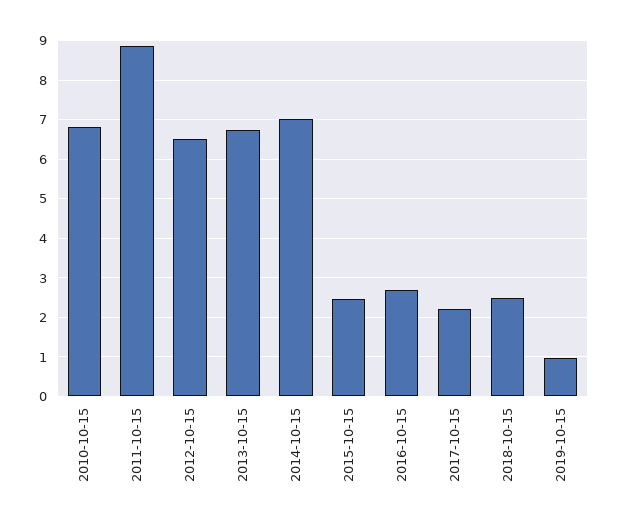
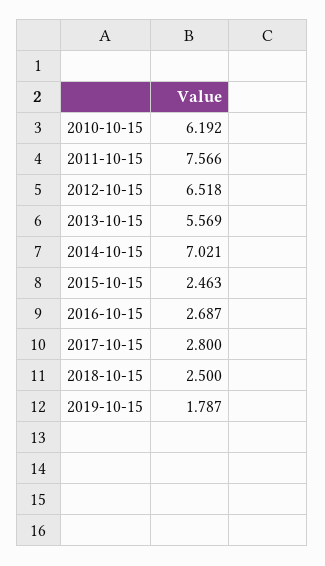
2010-10-15: 6.8 -> 6.192
2011-10-15: 8.8 -> 7.566
2013-10-15: 6.8 -> 5.569
2017-10-15: 2.2 -> 2.8
2019-10-15: 1 -> 1.787

